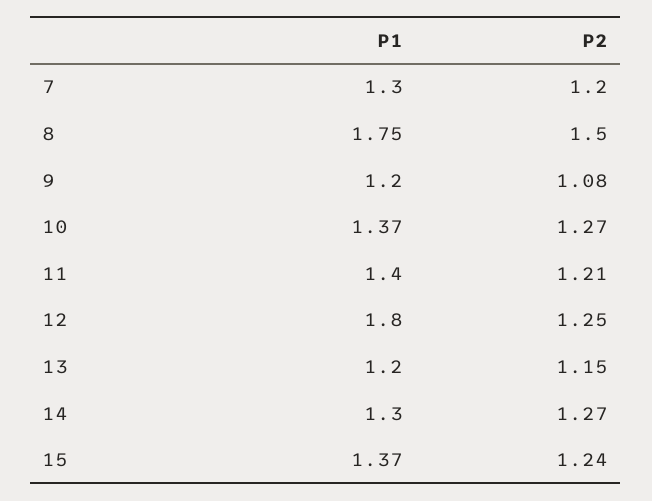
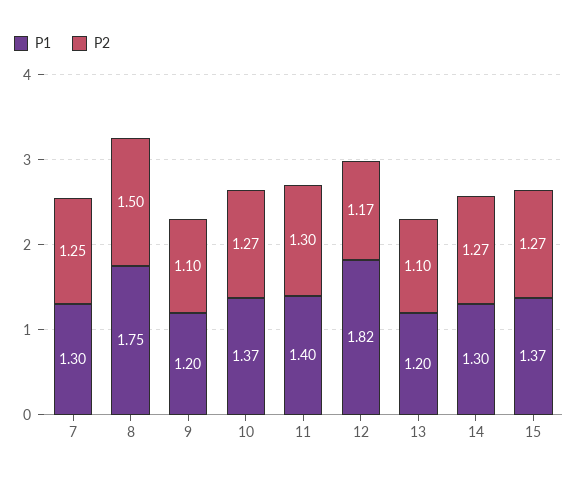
P2, 7: 1.2 -> 1.25
P2, 9: 1.08 -> 1.1
P2, 11: 1.21 -> 1.3
P1, 12: 1.8 -> 1.82
P2, 12: 1.25 -> 1.17
P2, 13: 1.15 -> 1.1
P2, 15: 1.24 -> 1.27

